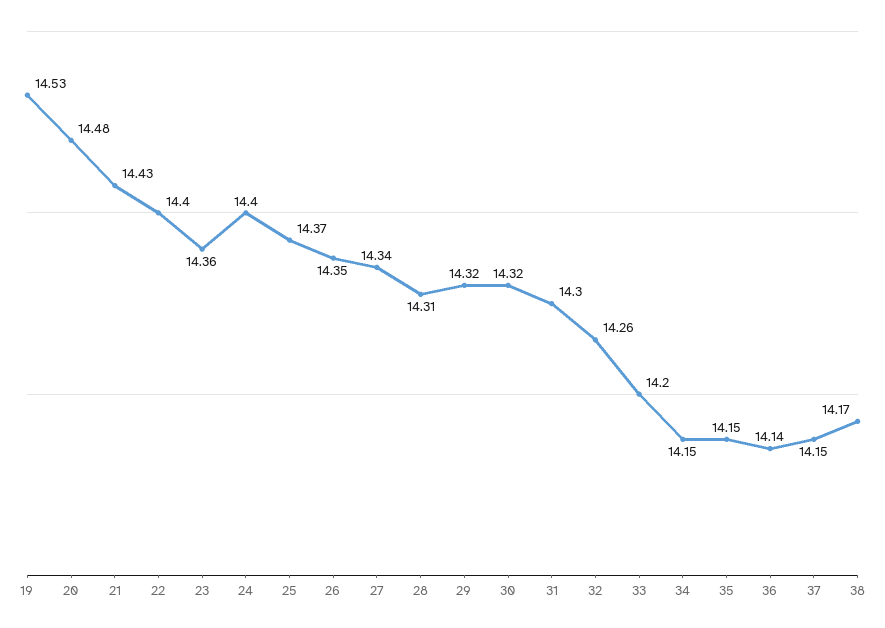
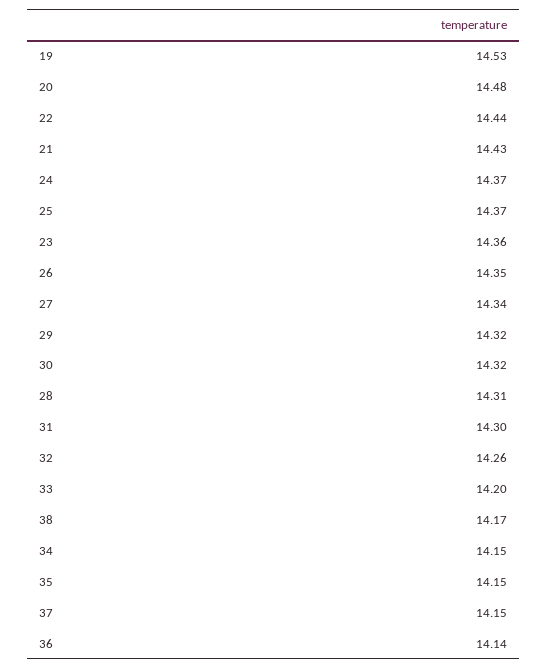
22: 14.4 -> 14.44
24: 14.4 -> 14.37

